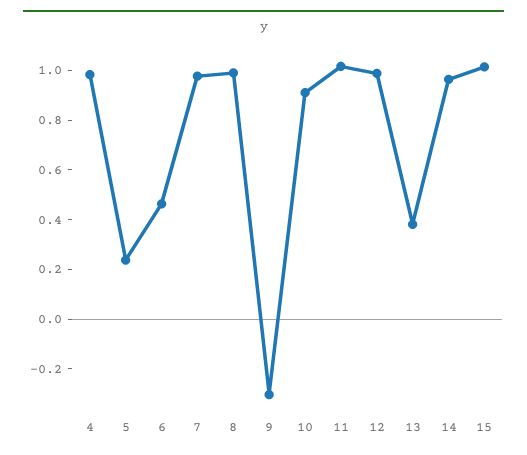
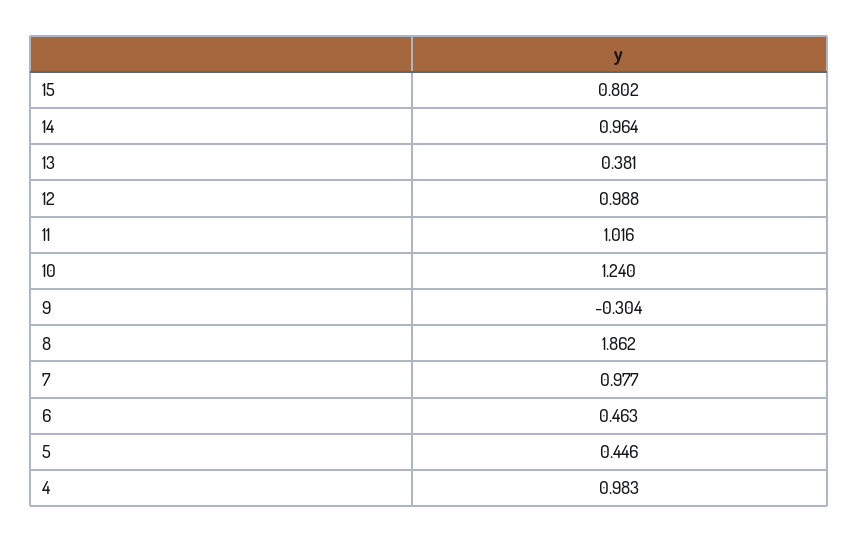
5: 0.25 -> 0.446
8: 1 -> 1.862
10: 0.9 -> 1.24
15: 1 -> 0.802

